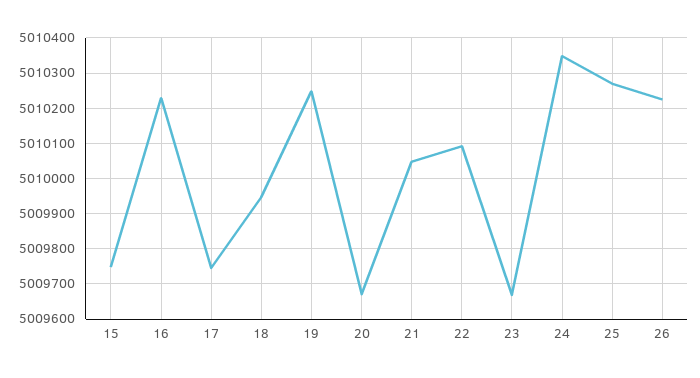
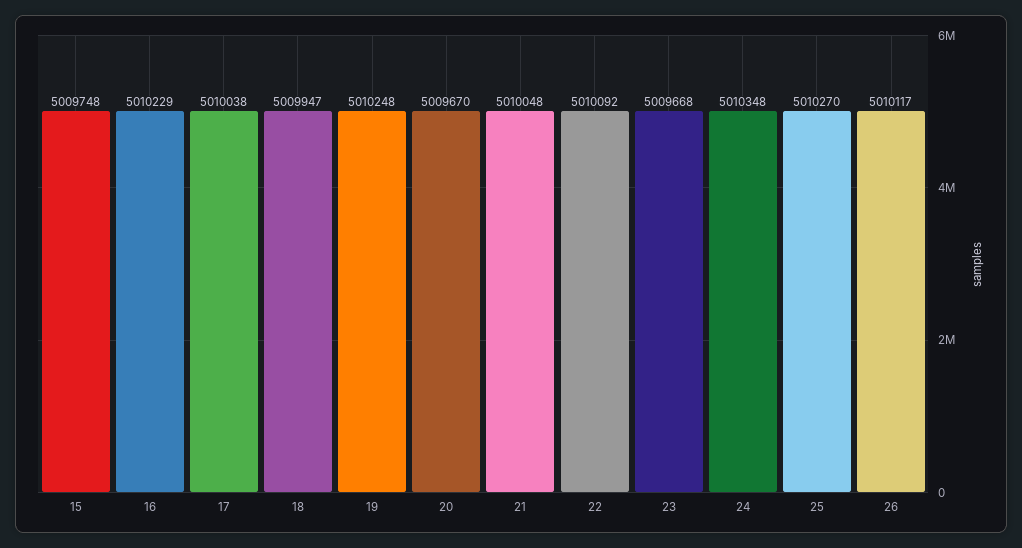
17: 5009740 -> 5010038
26: 5010220 -> 5010117

